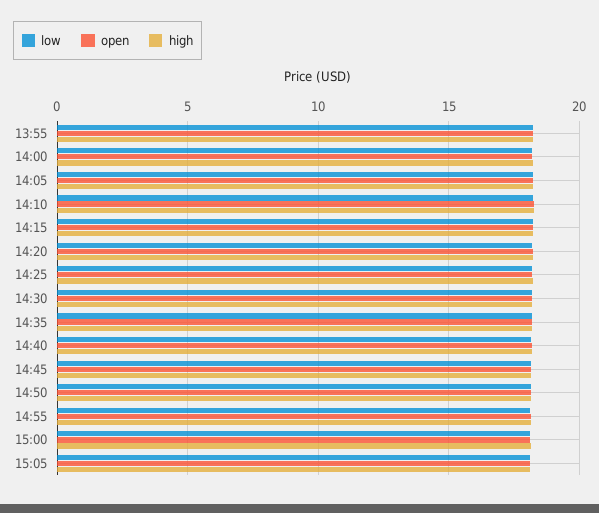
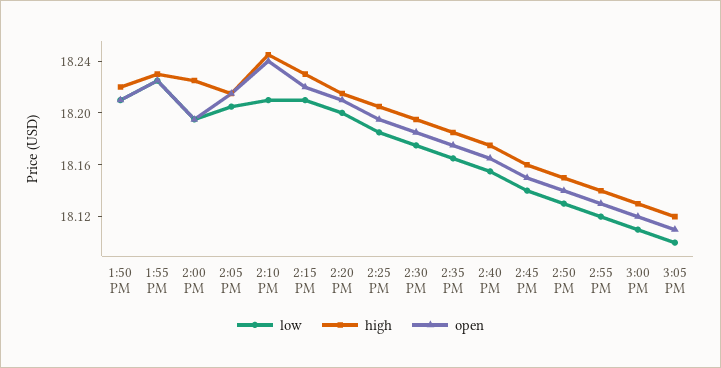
low, 1:50 PM: none -> 18.21
high, 1:50 PM: none -> 18.22
open, 1:50 PM: none -> 18.21

